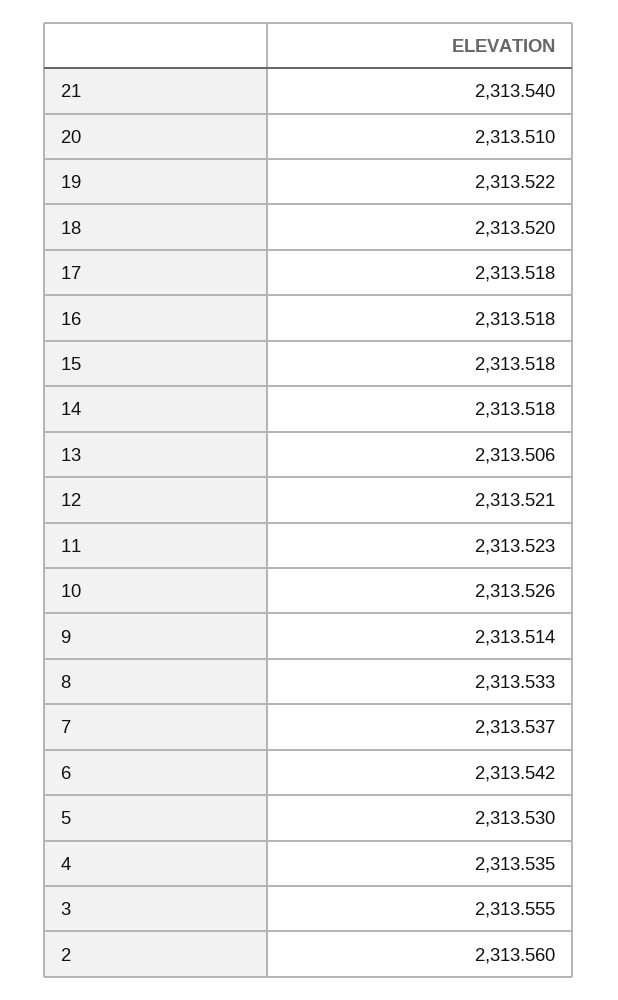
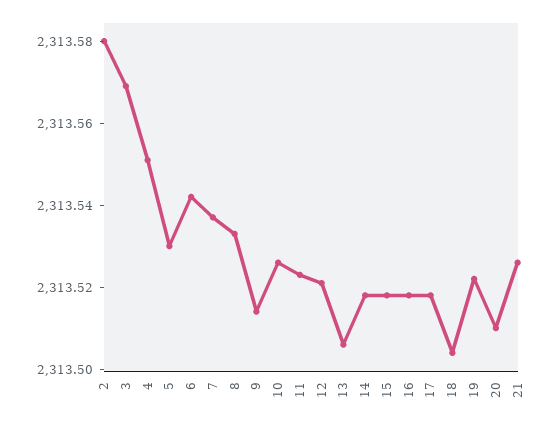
21: 2313.54 -> 2313.525
18: 2313.52 -> 2313.505
4: 2313.535 -> 2313.55
3: 2313.555 -> 2313.57
2: 2313.56 -> 2313.58

